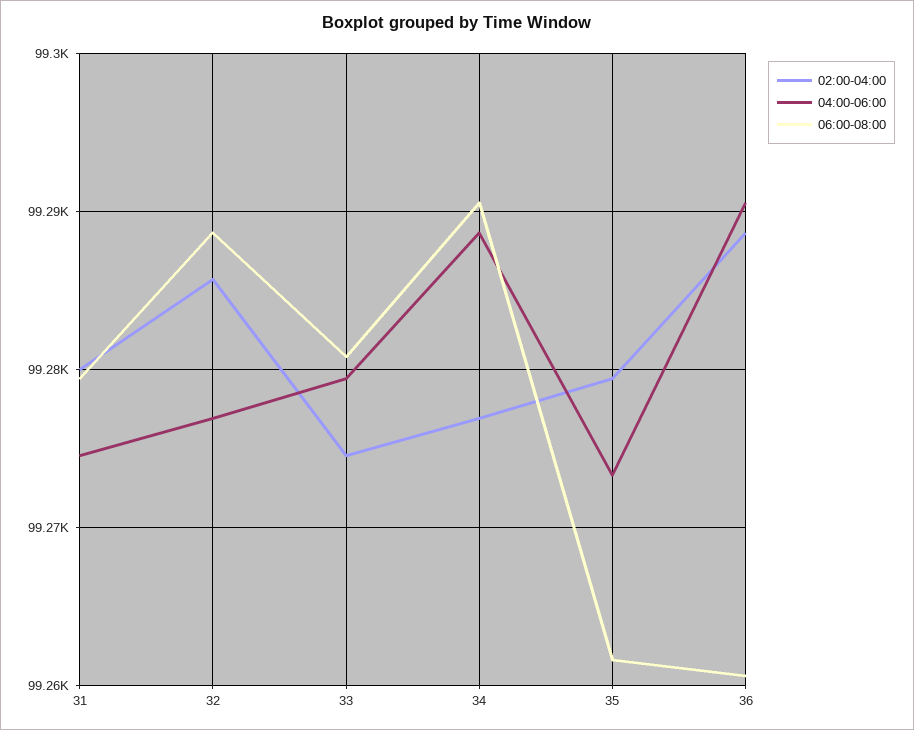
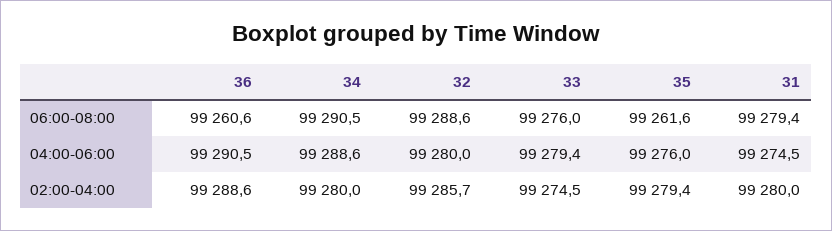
04:00-06:00, 32: 99277 -> 99280
06:00-08:00, 33: 99281 -> 99276
02:00-04:00, 34: 99277 -> 99280
04:00-06:00, 35: 99273 -> 99276

